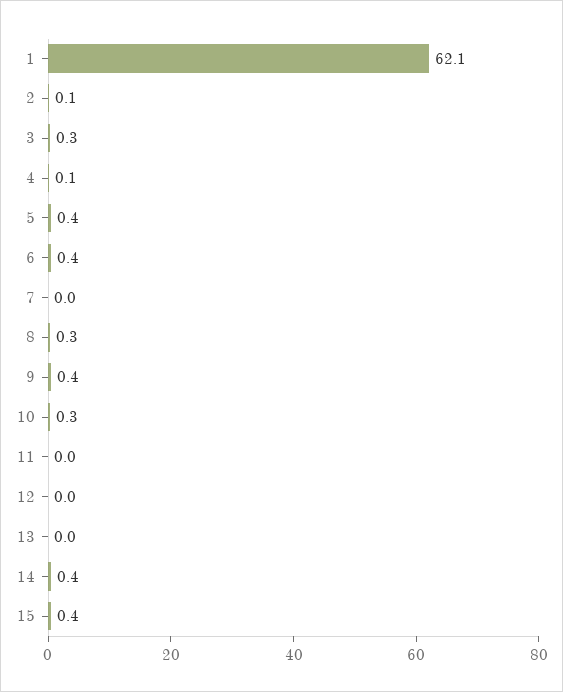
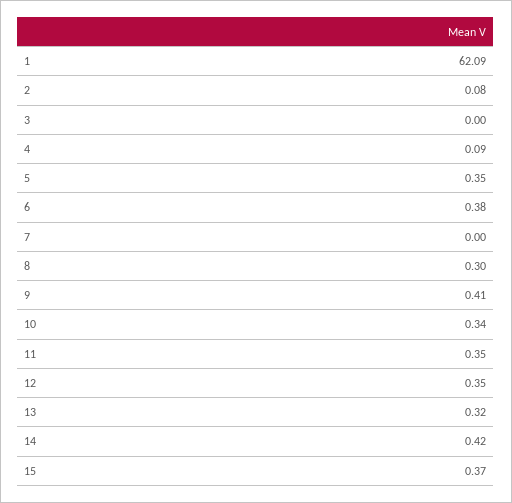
3: 0.3 -> 0
11: 0 -> 0.35
12: 0 -> 0.35
13: 0 -> 0.32

